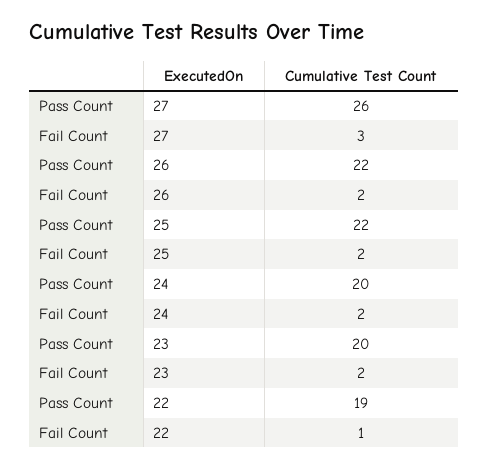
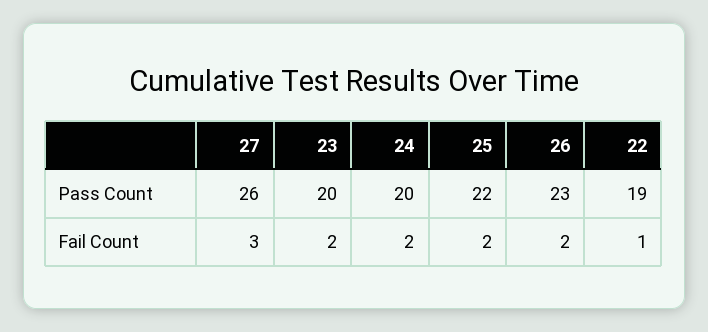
Pass Count, 26: 22 -> 23

